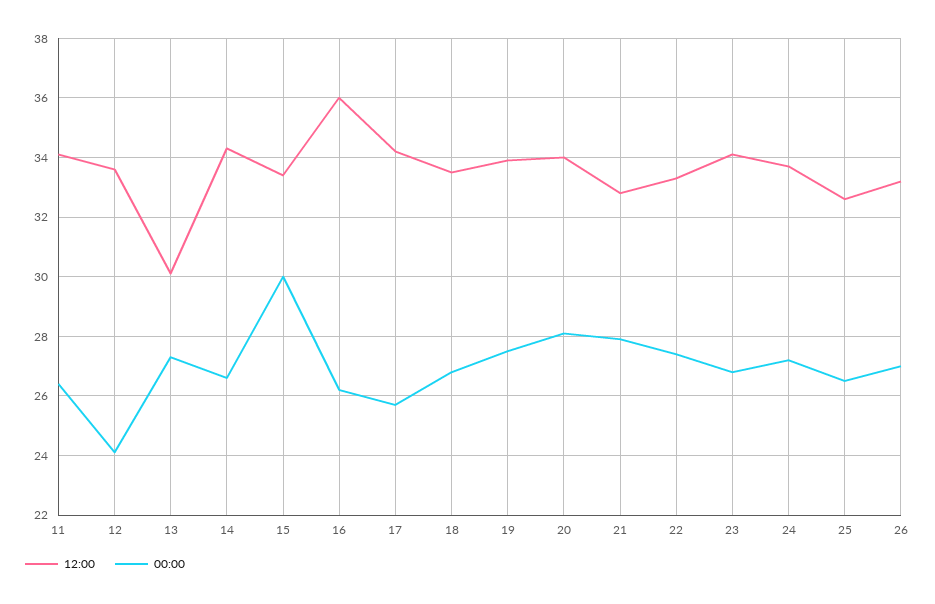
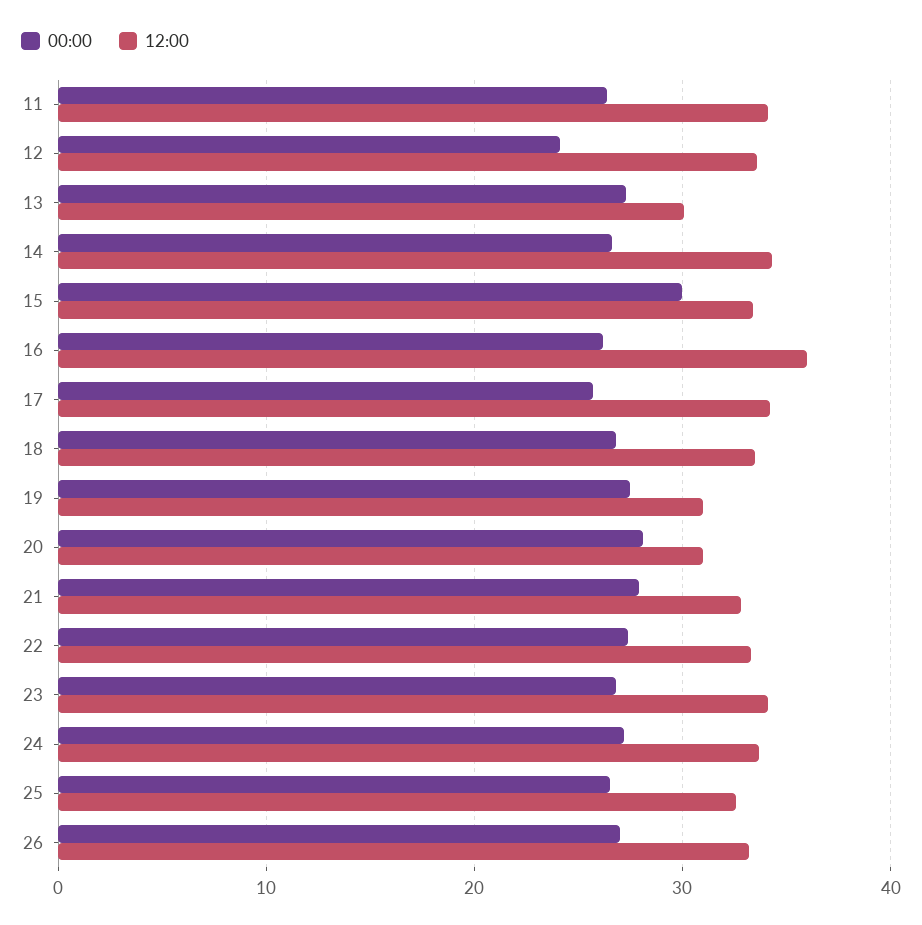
12:00, 19: 34 -> 31
12:00, 20: 34 -> 31

